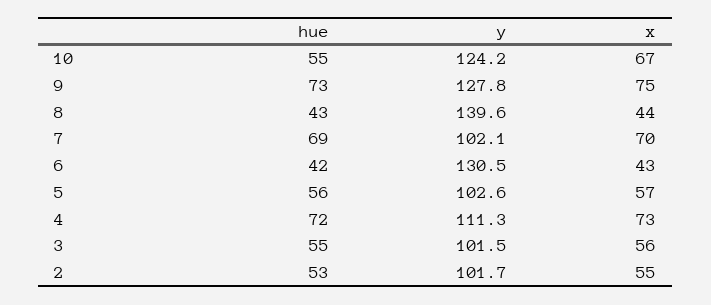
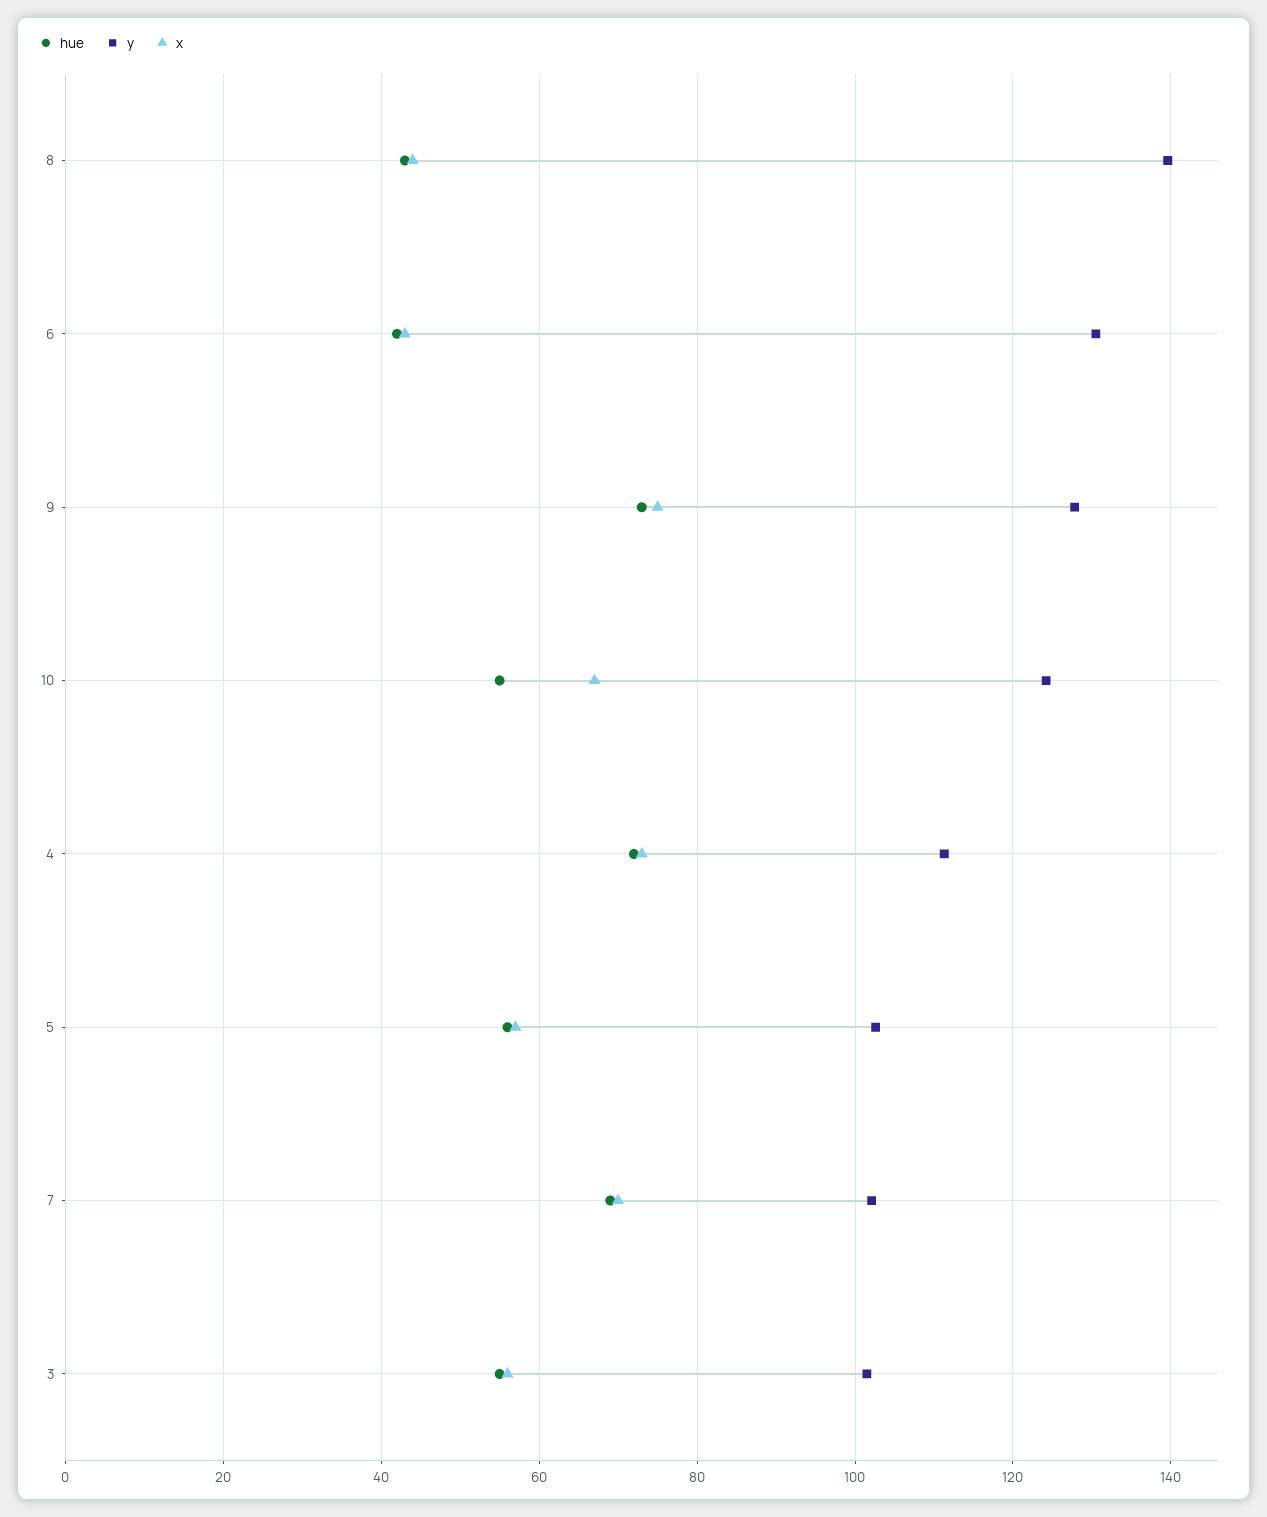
hue, 2: 53 -> none
y, 2: 101.7 -> none
x, 2: 55 -> none

